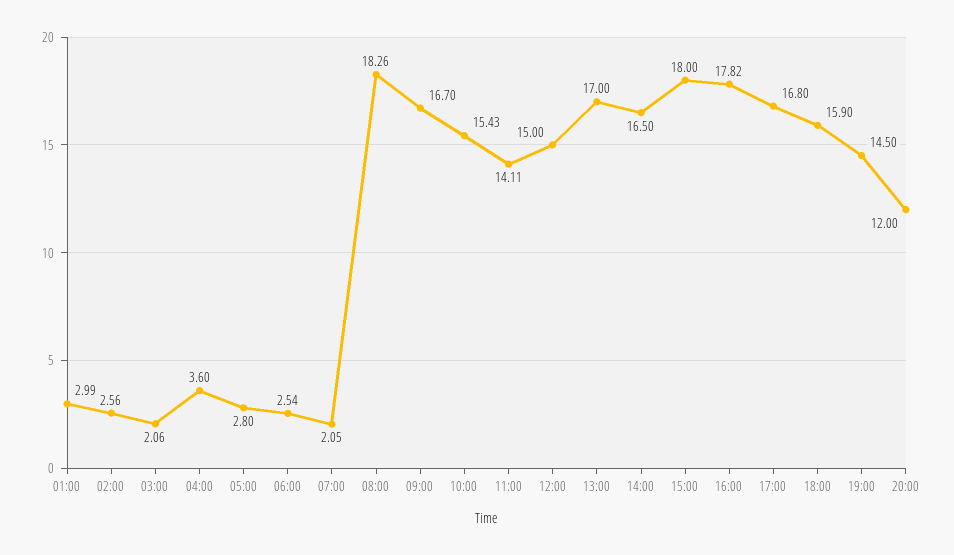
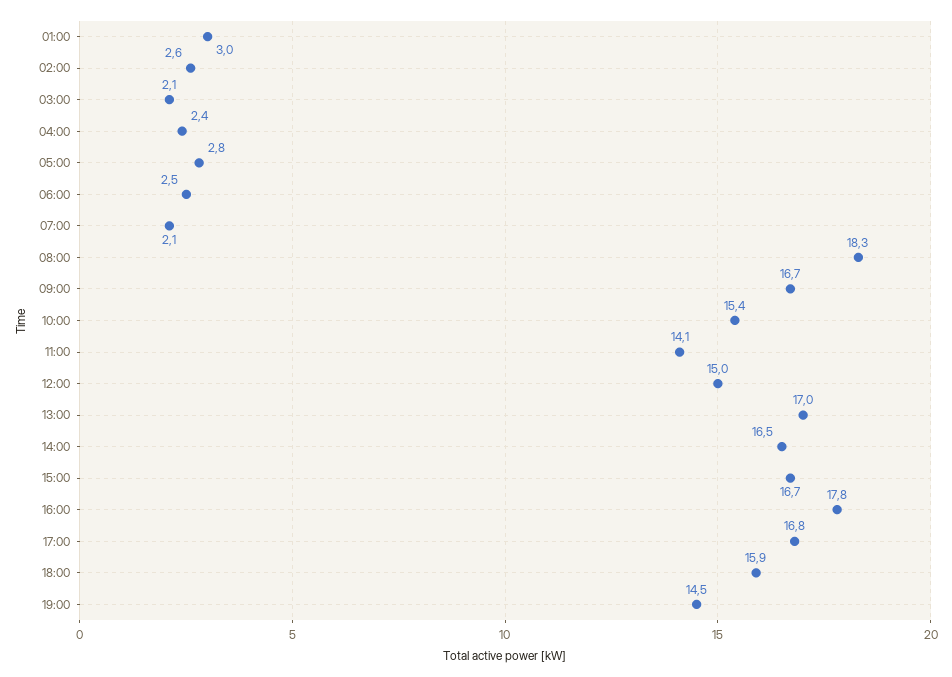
04:00: 3.6 -> 2.4
15:00: 18 -> 16.7
20:00: 12 -> none

